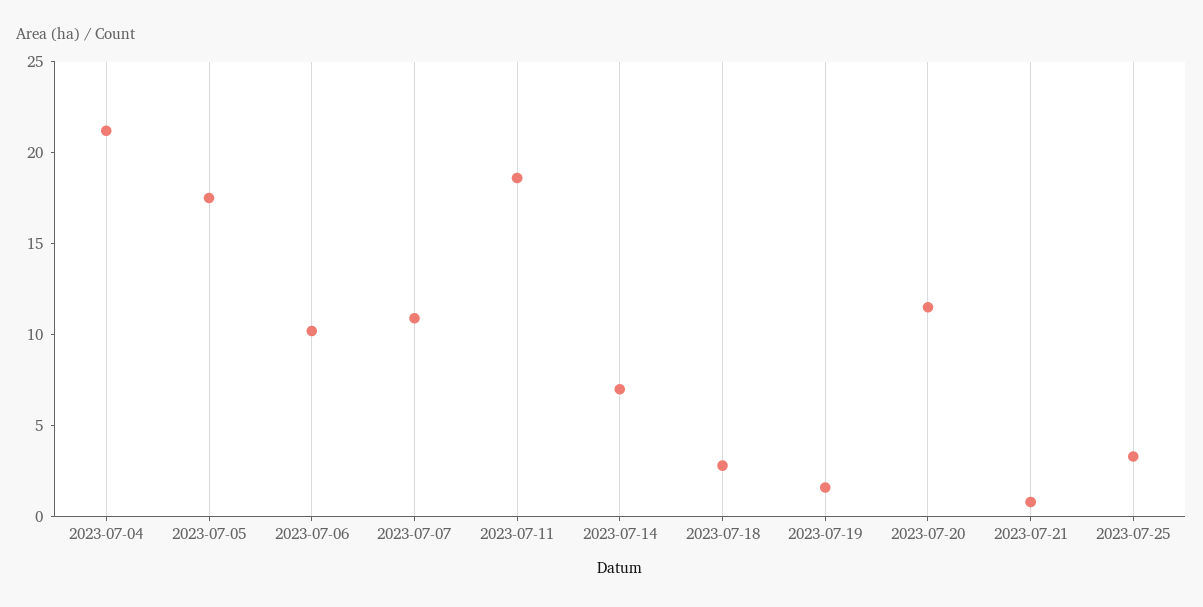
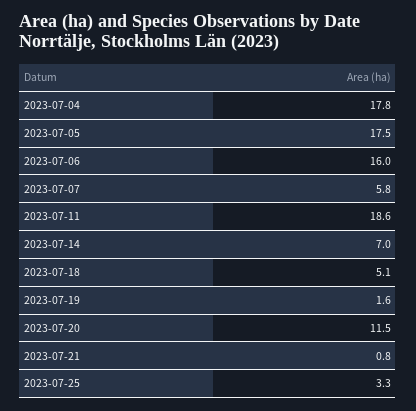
2023-07-04: 21 -> 17.8
2023-07-06: 10 -> 16
2023-07-07: 11 -> 5.8
2023-07-18: 3 -> 5.1

